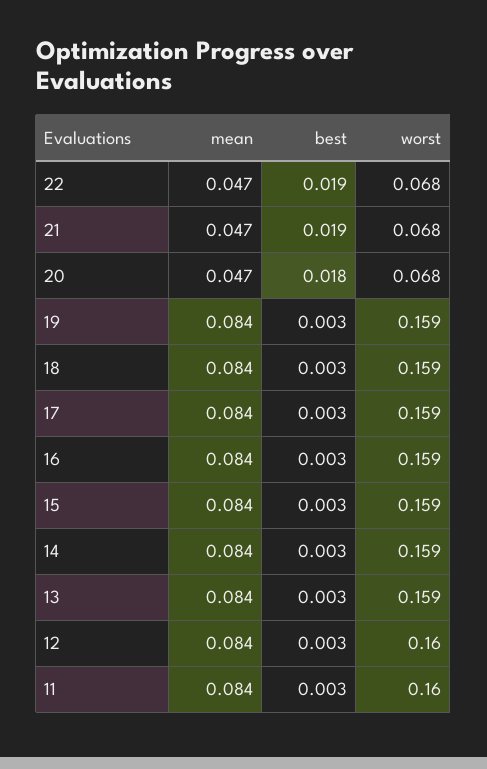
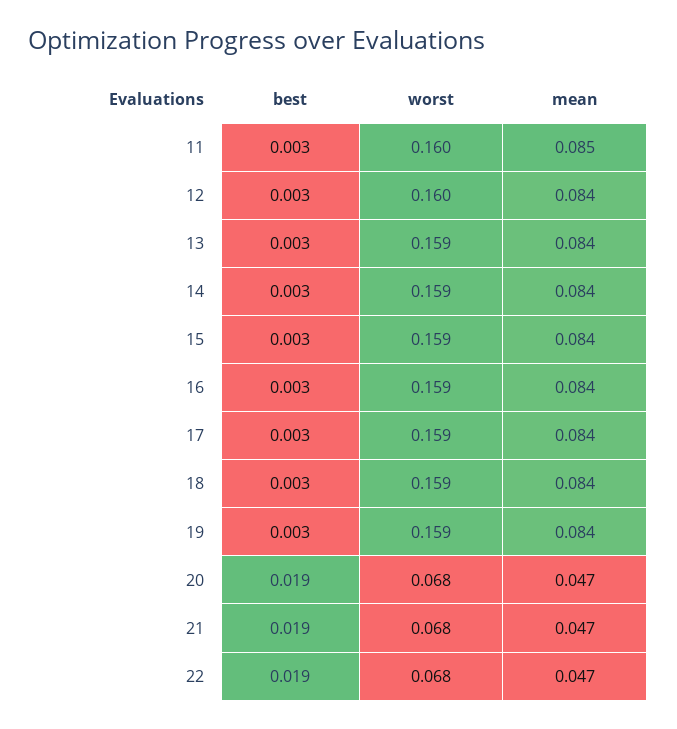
best, 20: 0.018 -> 0.019
mean, 11: 0.084 -> 0.085

